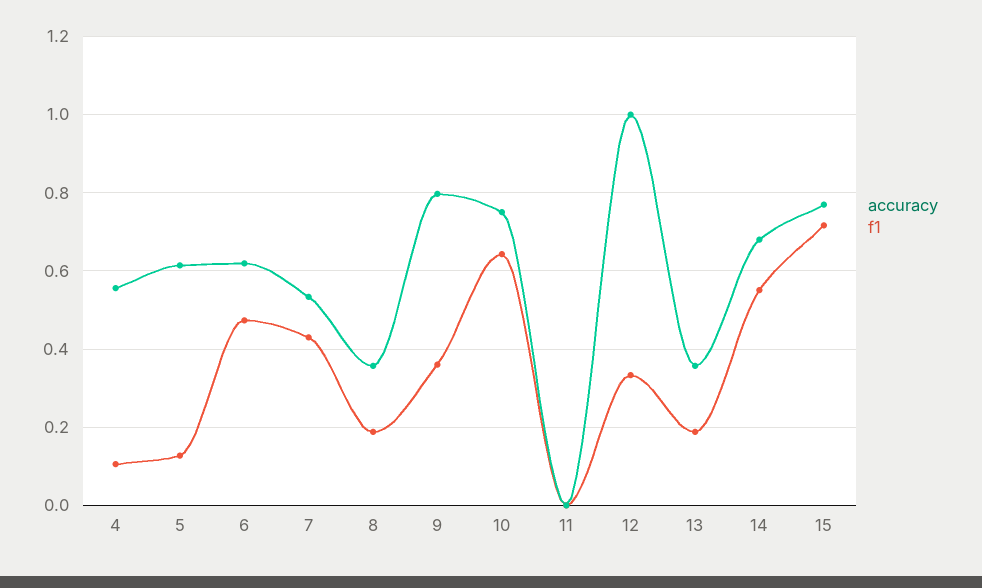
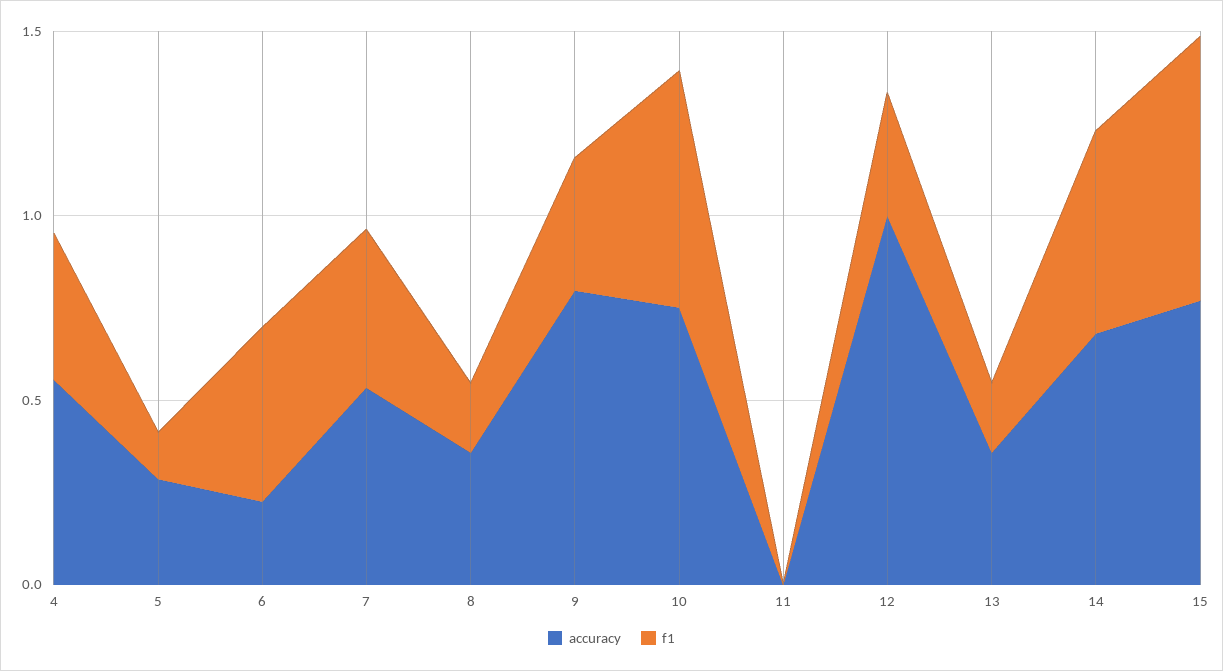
f1, 4: 0.1 -> 0.4
accuracy, 5: 0.62 -> 0.3
accuracy, 6: 0.62 -> 0.2

